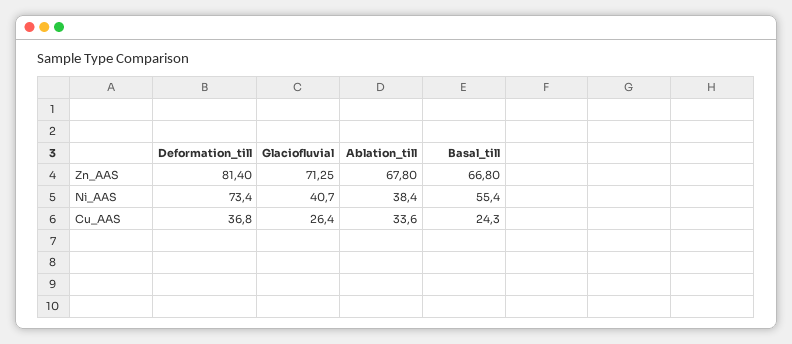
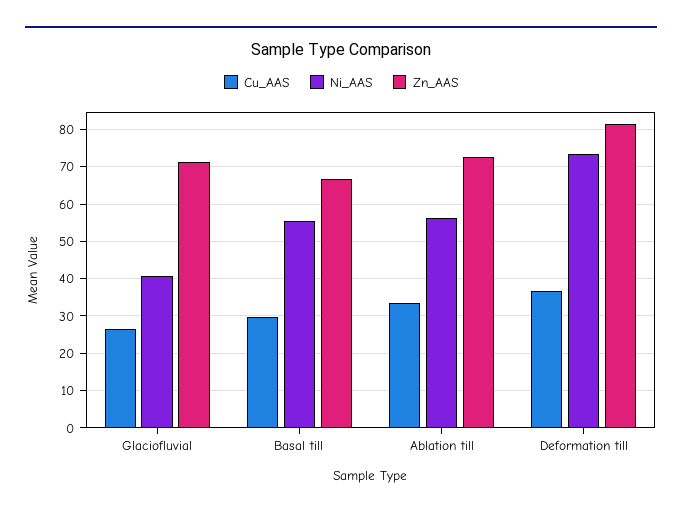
Zn_AAS, Ablation_till: 67.8 -> 72
Ni_AAS, Ablation_till: 38.4 -> 56
Cu_AAS, Basal_till: 24.3 -> 30

